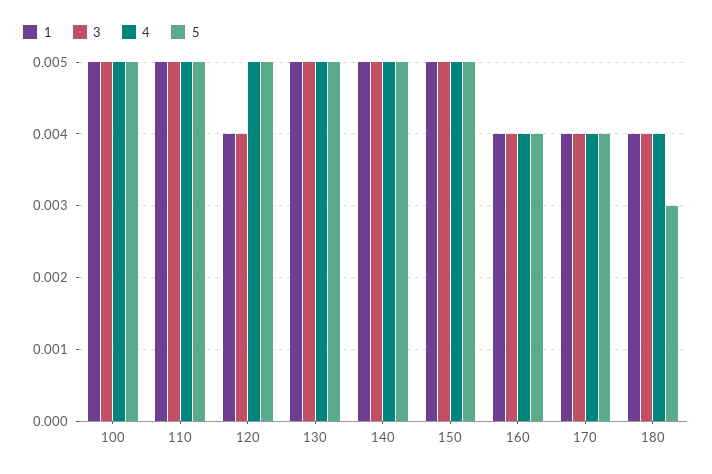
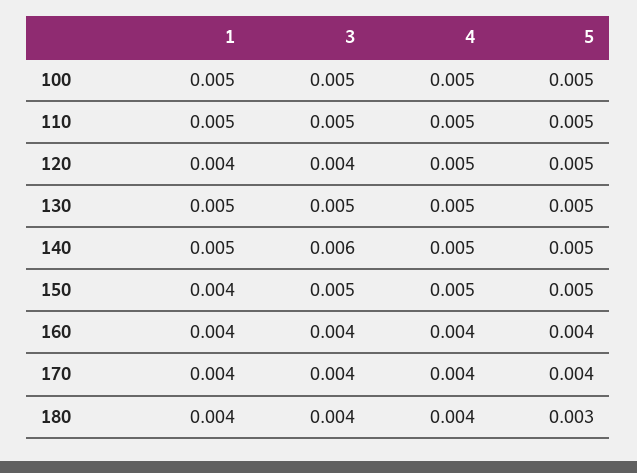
3, 140: 0.005 -> 0.006
1, 150: 0.005 -> 0.004

